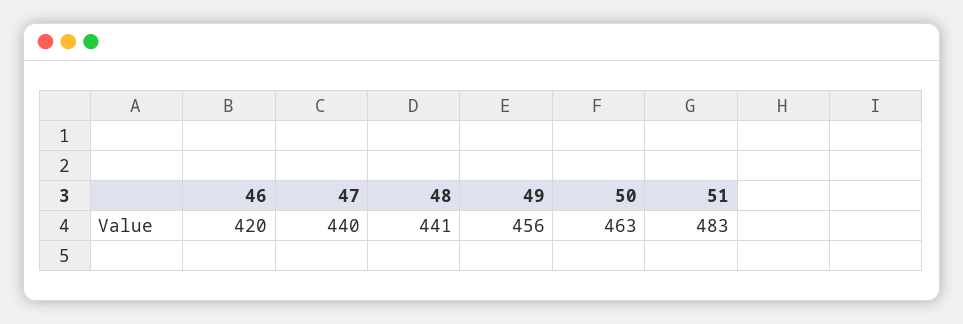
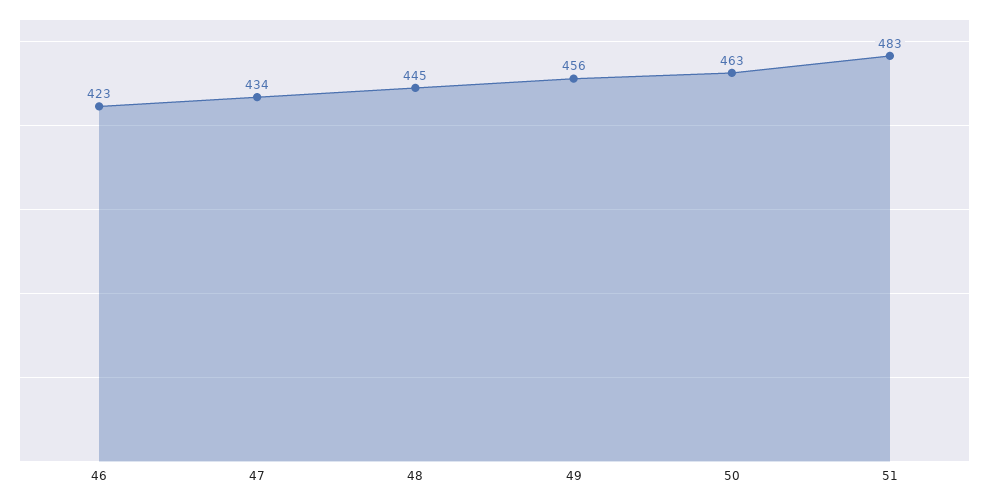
46: 420 -> 423
47: 440 -> 434
48: 441 -> 445

